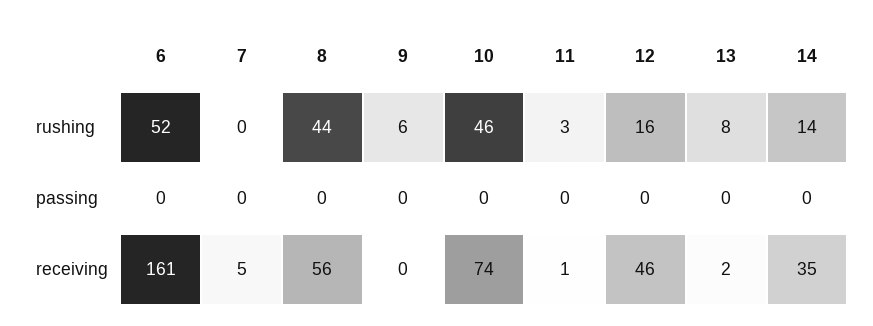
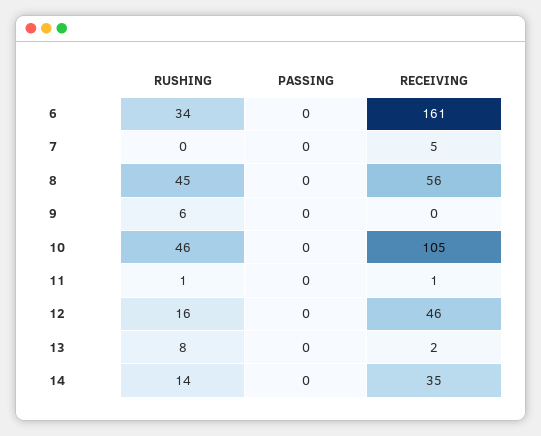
6, rushing: 52 -> 34
8, rushing: 44 -> 45
11, rushing: 3 -> 1
10, receiving: 74 -> 105

